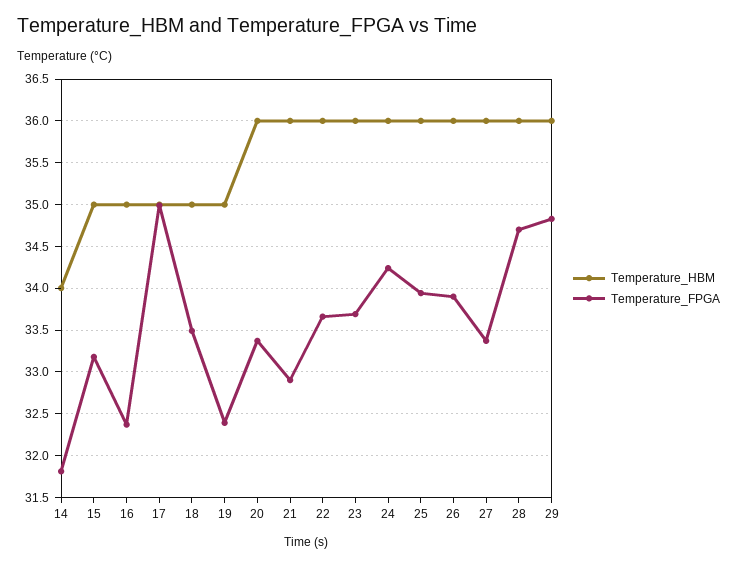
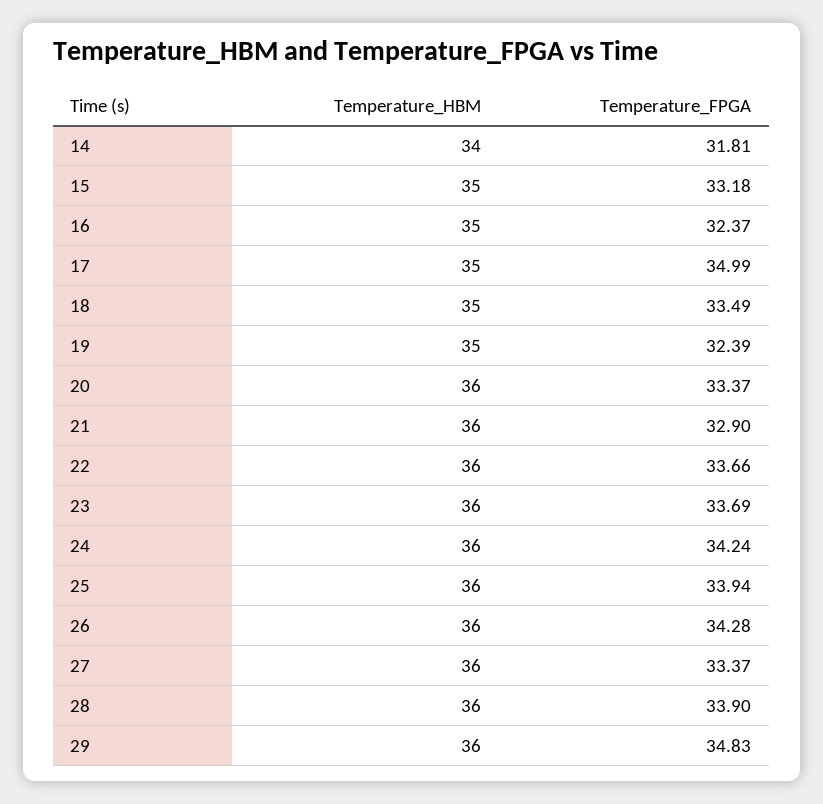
Temperature_FPGA, 26: 33.9 -> 34.28
Temperature_FPGA, 28: 34.7 -> 33.9

